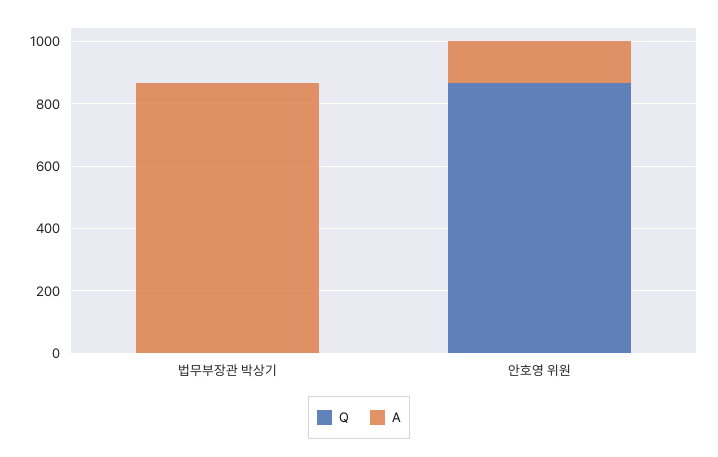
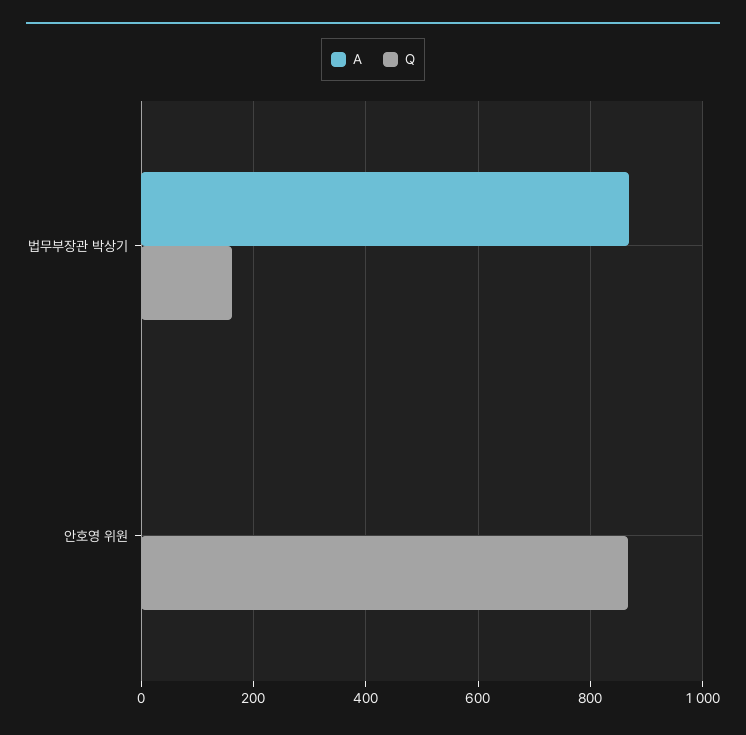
Q, 법무부장관 박상기: 0 -> 160
A, 안호영 위원: 150 -> 0

